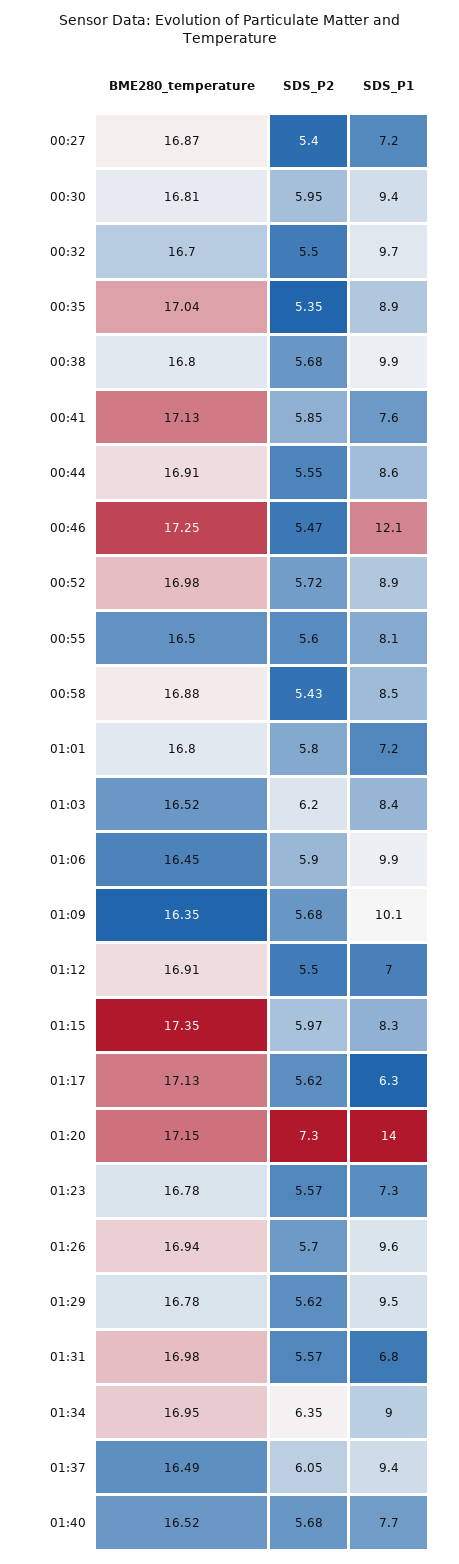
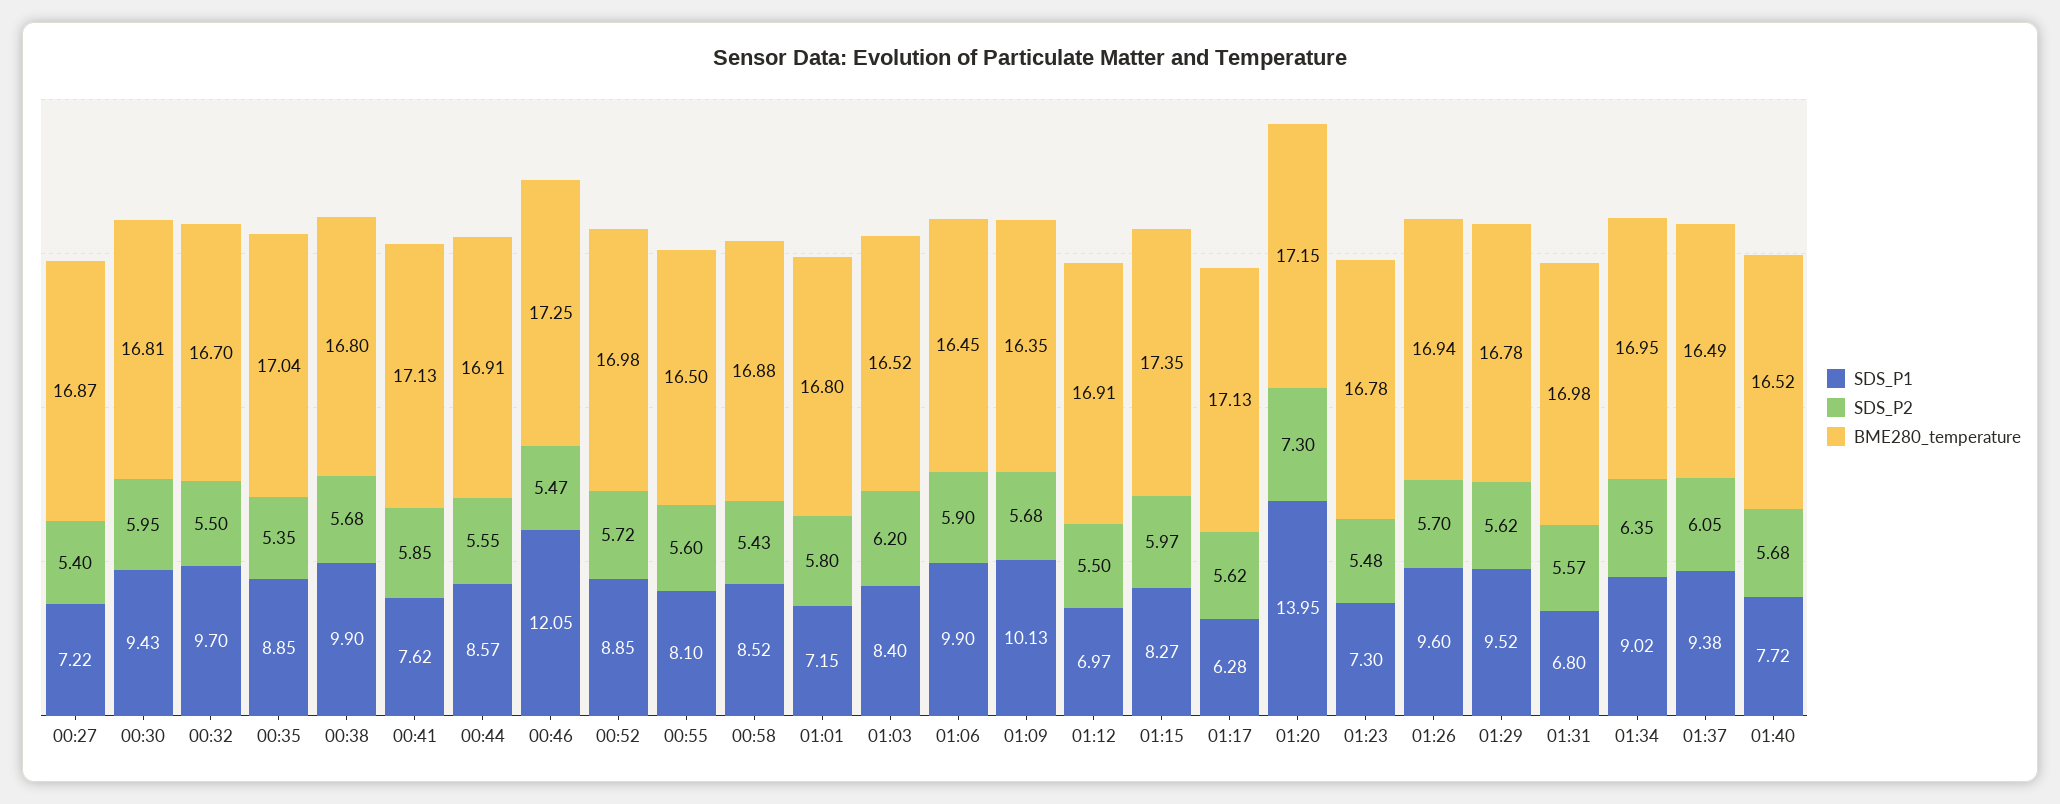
SDS_P2, 01:23: 5.57 -> 5.48

